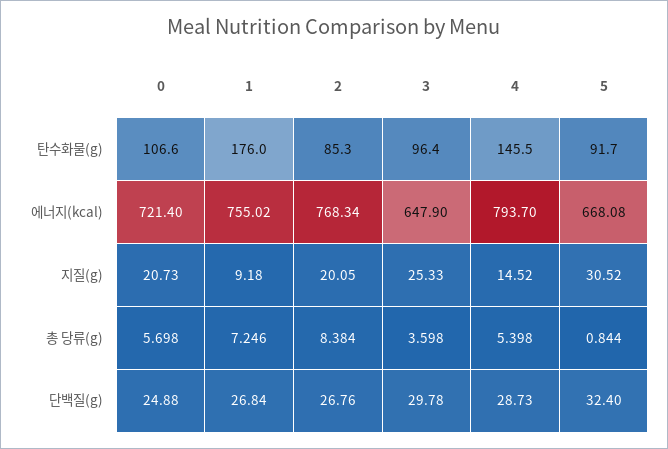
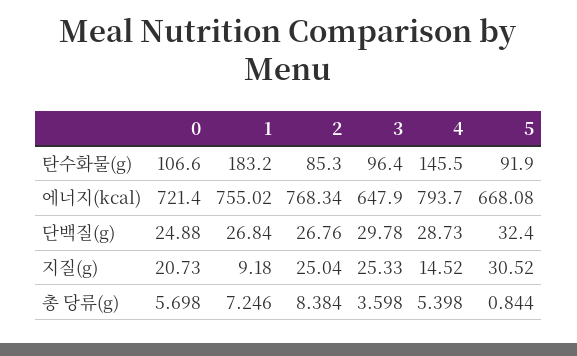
1, 탄수화물(g): 176 -> 183.2
5, 탄수화물(g): 91.7 -> 91.9
2, 지질(g): 20.05 -> 25.04

